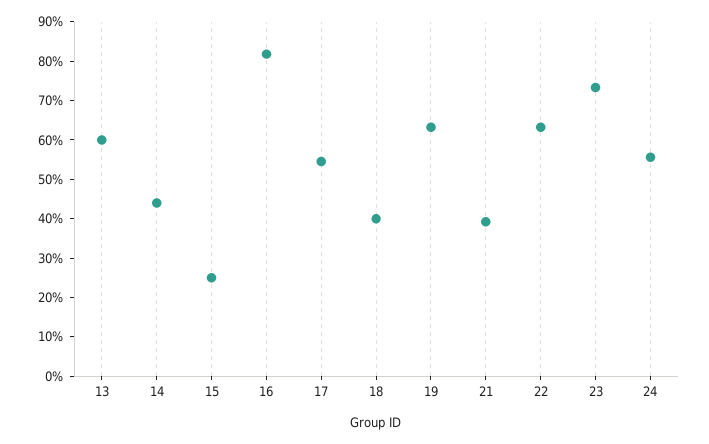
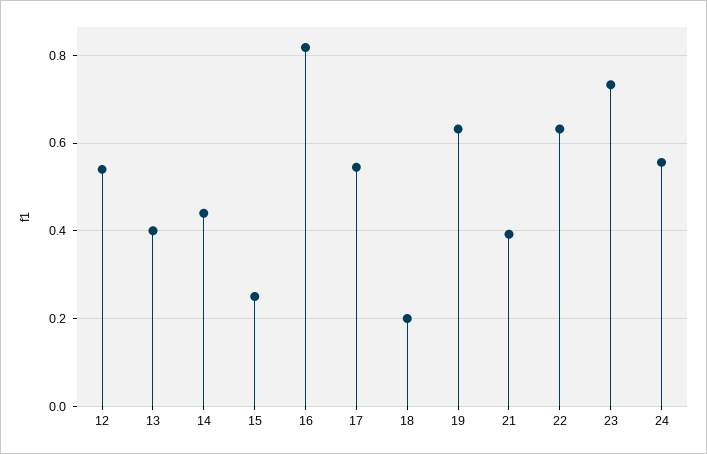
13: 0.6 -> 0.4
18: 0.4 -> 0.2
12: none -> 0.54

